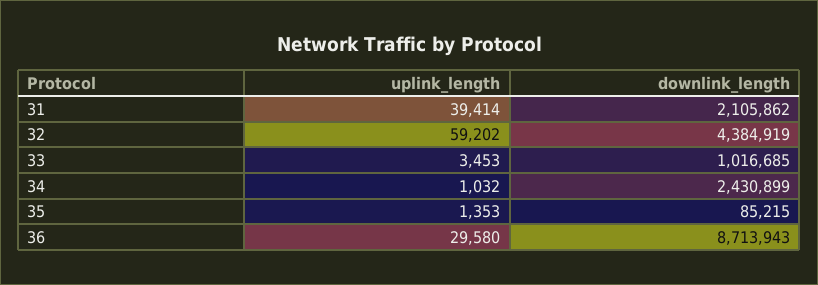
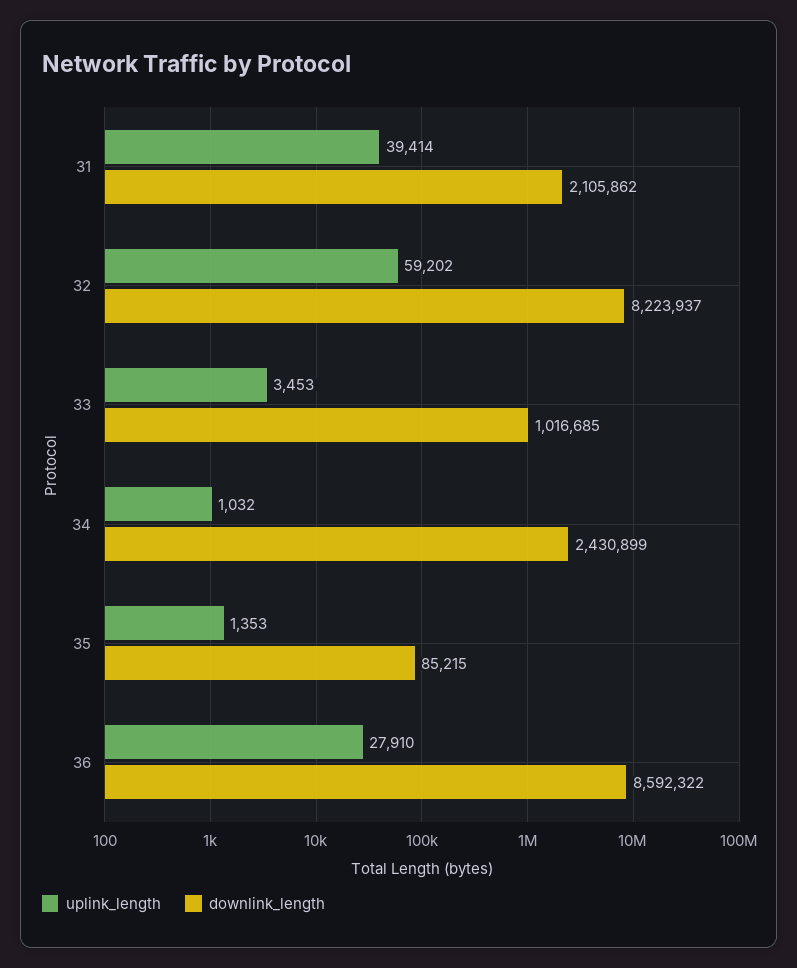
downlink_length, 32: 4384919 -> 8223937
uplink_length, 36: 29580 -> 27910
downlink_length, 36: 8713943 -> 8592322

